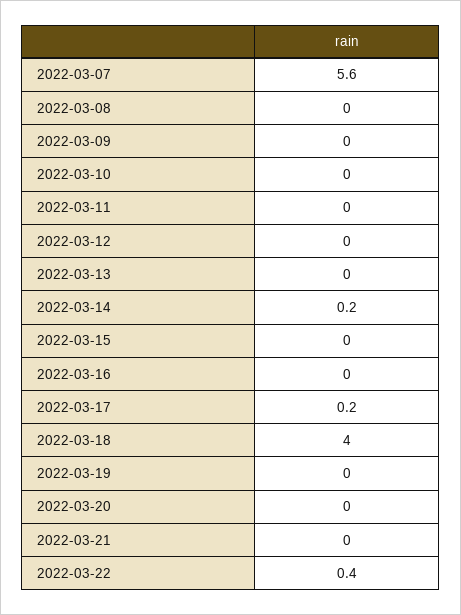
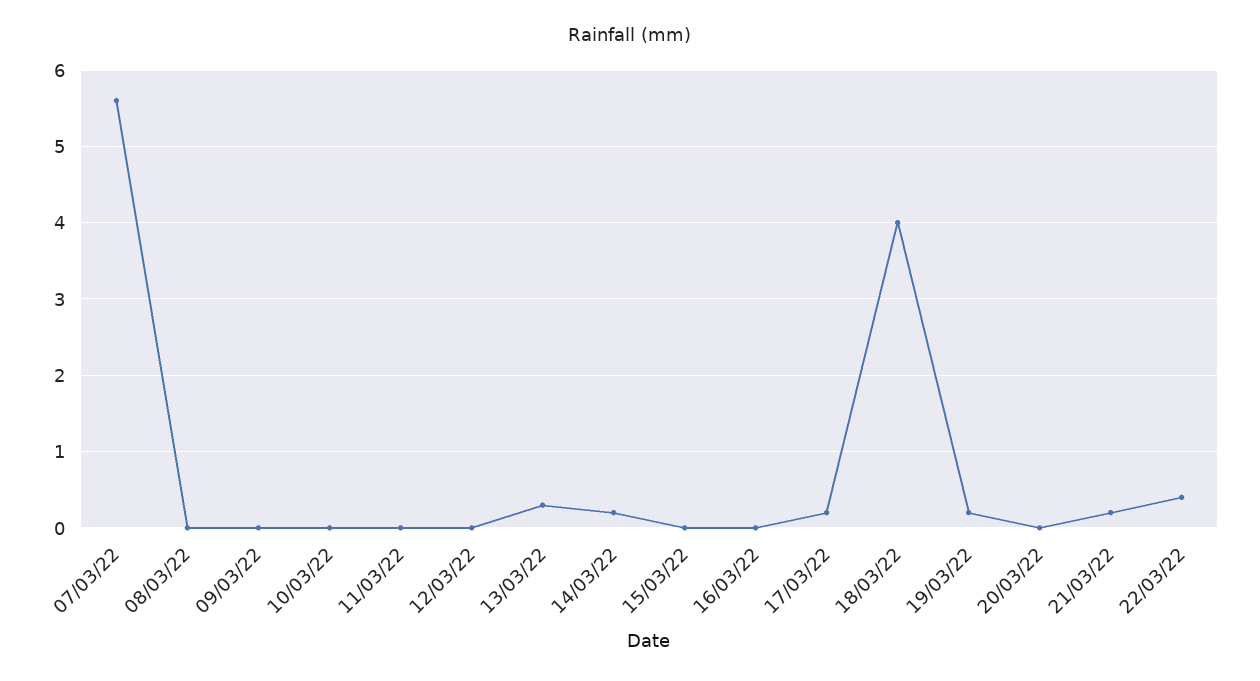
2022-03-13: 0 -> 0.3
2022-03-19: 0 -> 0.2
2022-03-21: 0 -> 0.2

